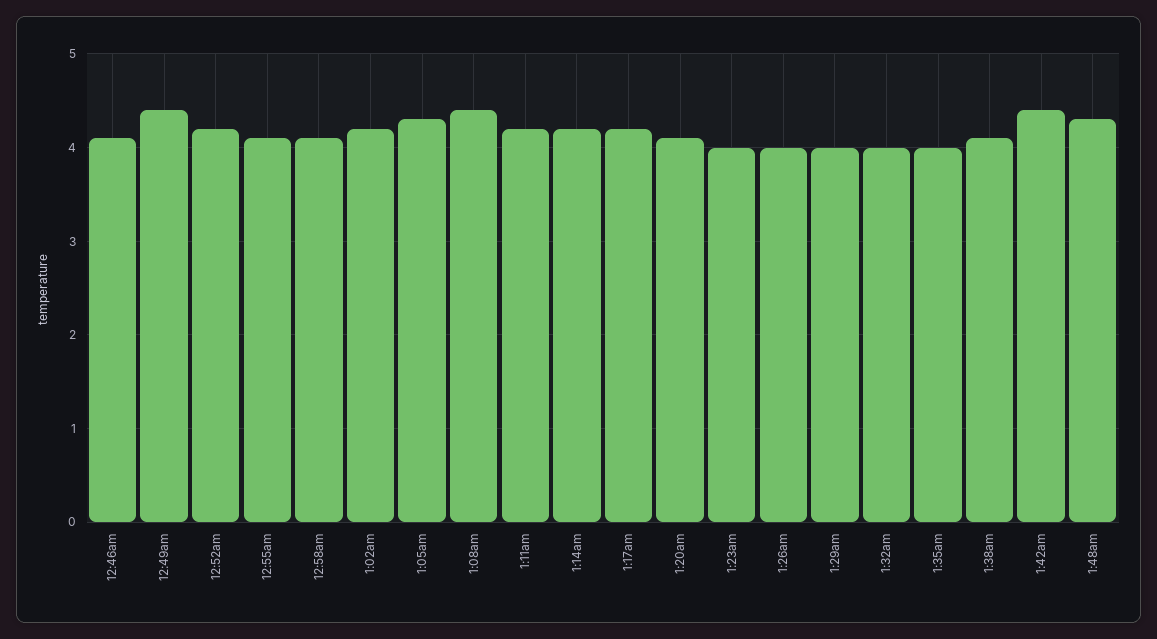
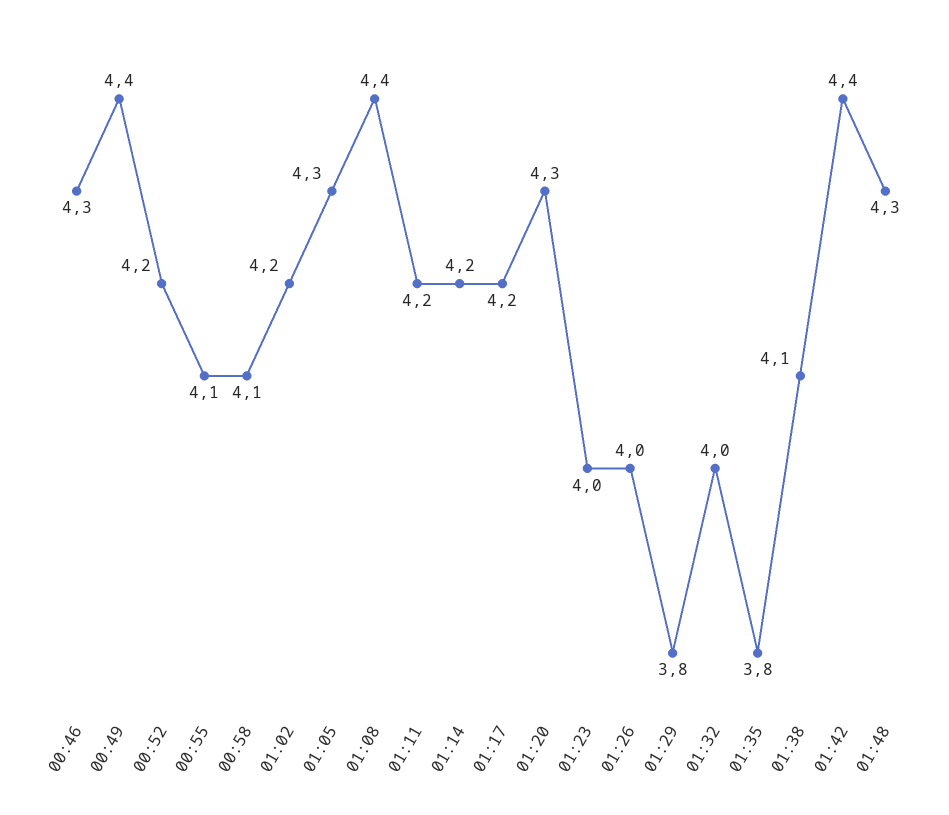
12:46am: 4.1 -> 4.3
1:20am: 4.1 -> 4.3
1:29am: 4 -> 3.8
1:35am: 4 -> 3.8

